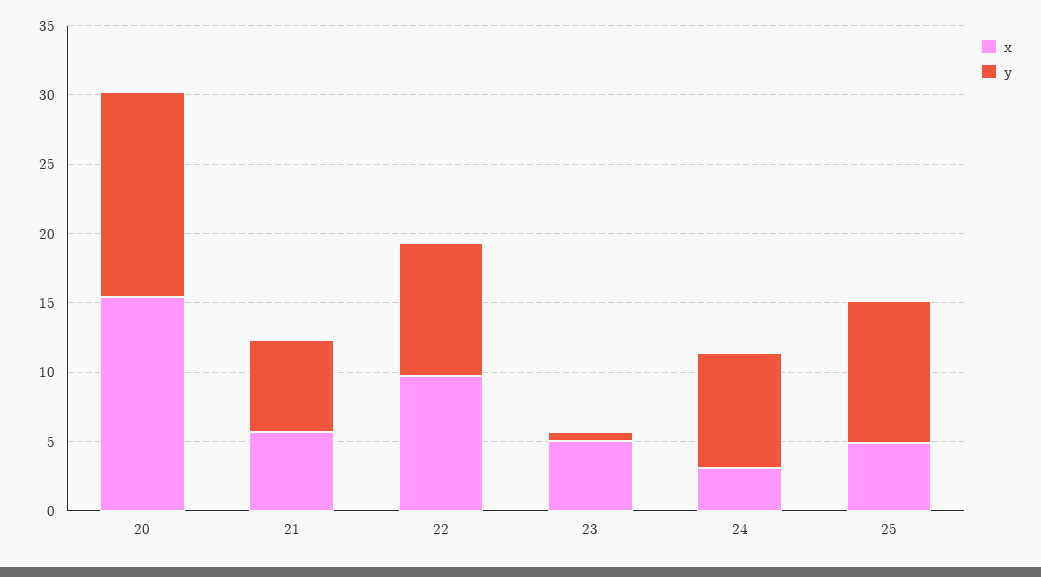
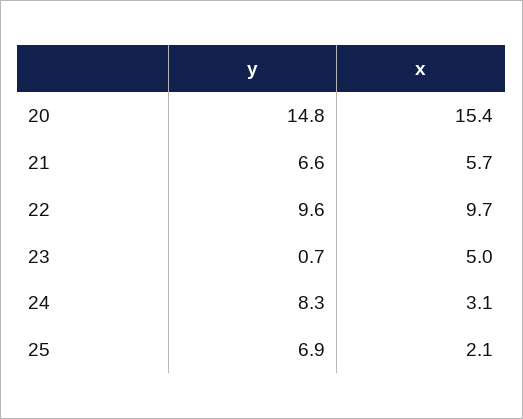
x, 25: 5 -> 2.1
y, 25: 10 -> 6.9

